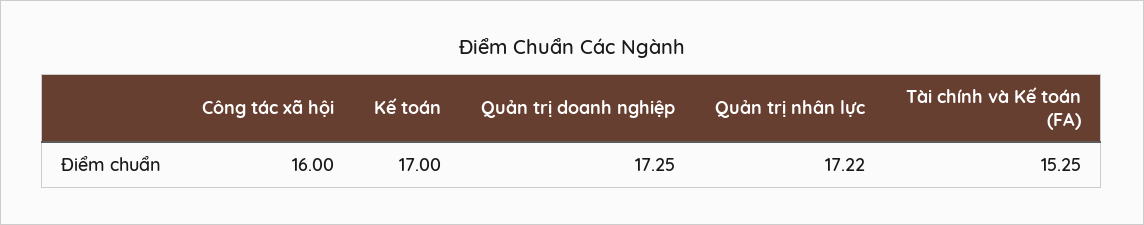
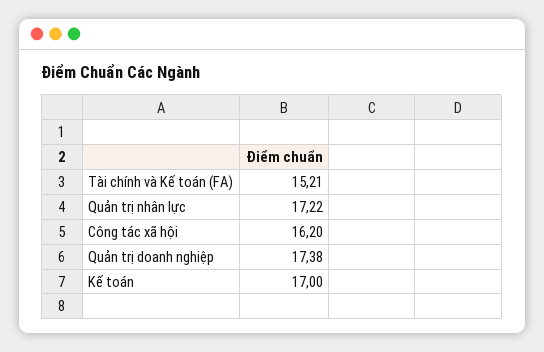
Công tác xã hội: 16 -> 16.2
Quản trị doanh nghiệp: 17.25 -> 17.38
Tài chính và Kế toán (FA): 15.25 -> 15.21

